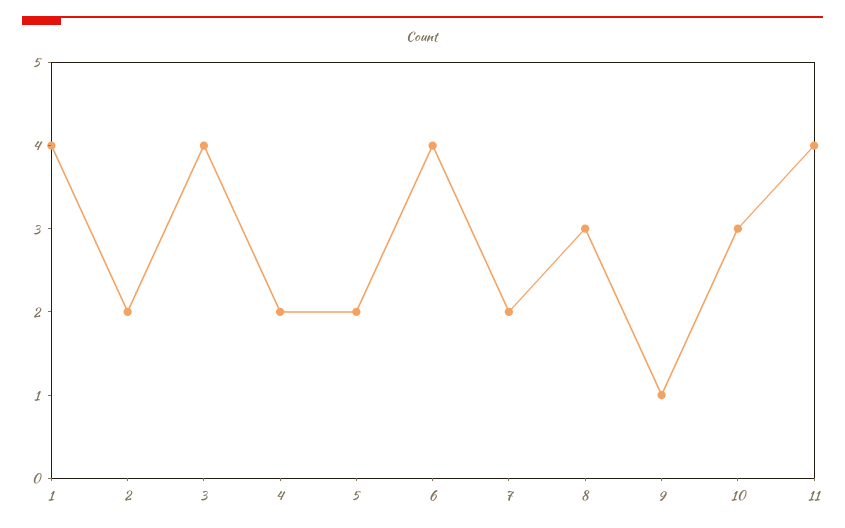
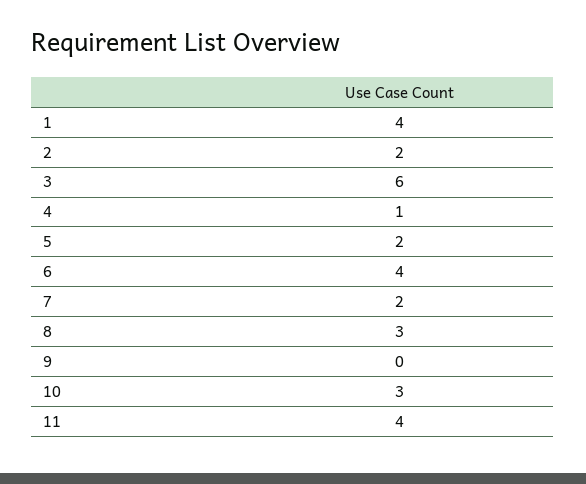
3: 4 -> 6
4: 2 -> 1
9: 1 -> 0

